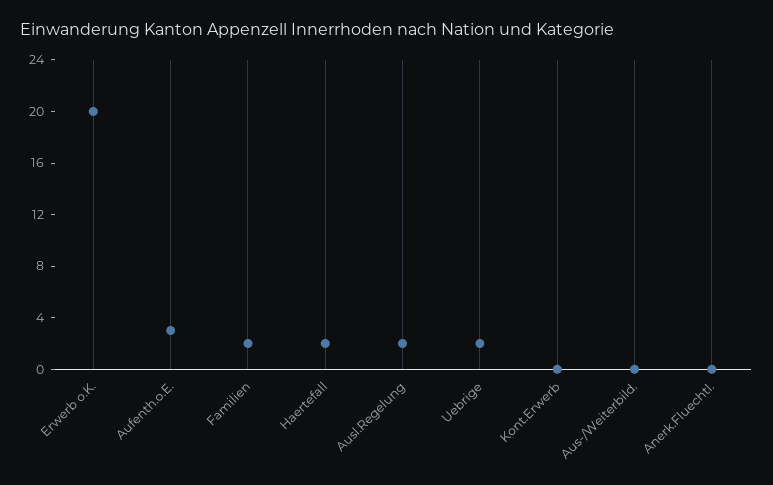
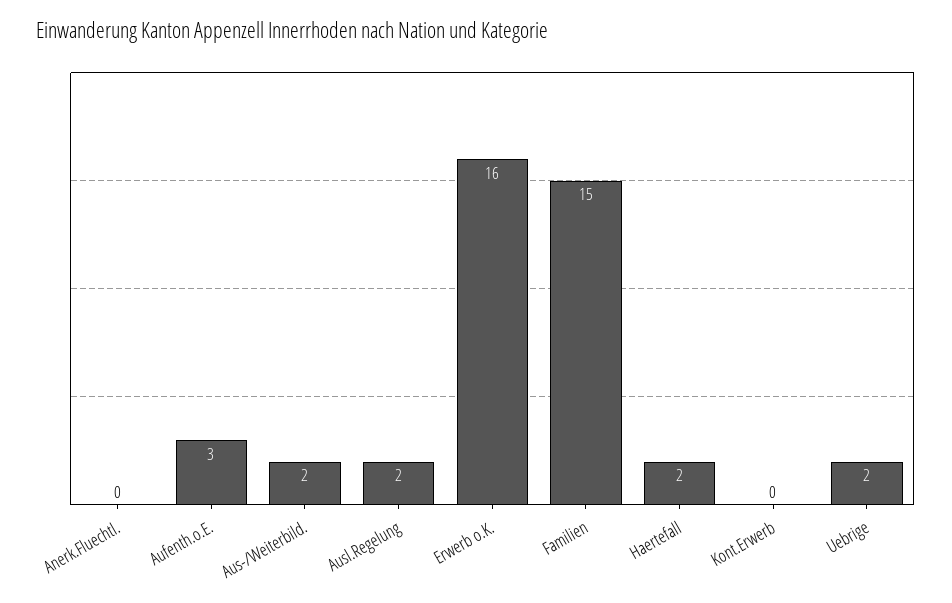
Erwerb o.K.: 20 -> 16
Familien: 2 -> 15
Aus-/Weiterbild.: 0 -> 2

